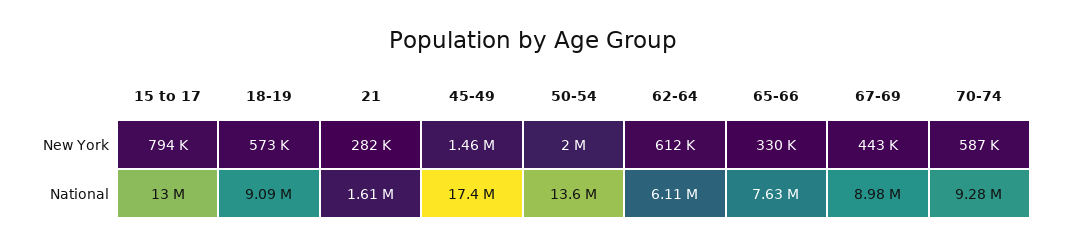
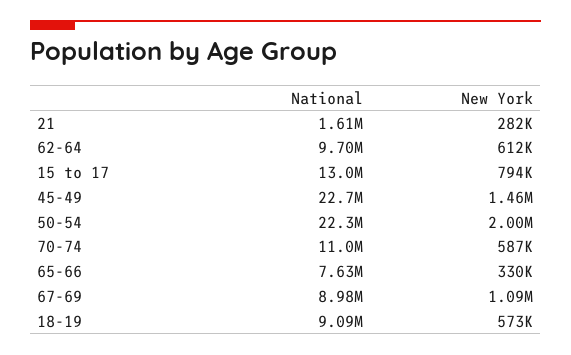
67-69, New York: 443000 -> 1090000
45-49, National: 17400000 -> 22700000
50-54, National: 13600000 -> 22300000
62-64, National: 6110000 -> 9700000
70-74, National: 9280000 -> 11000000

